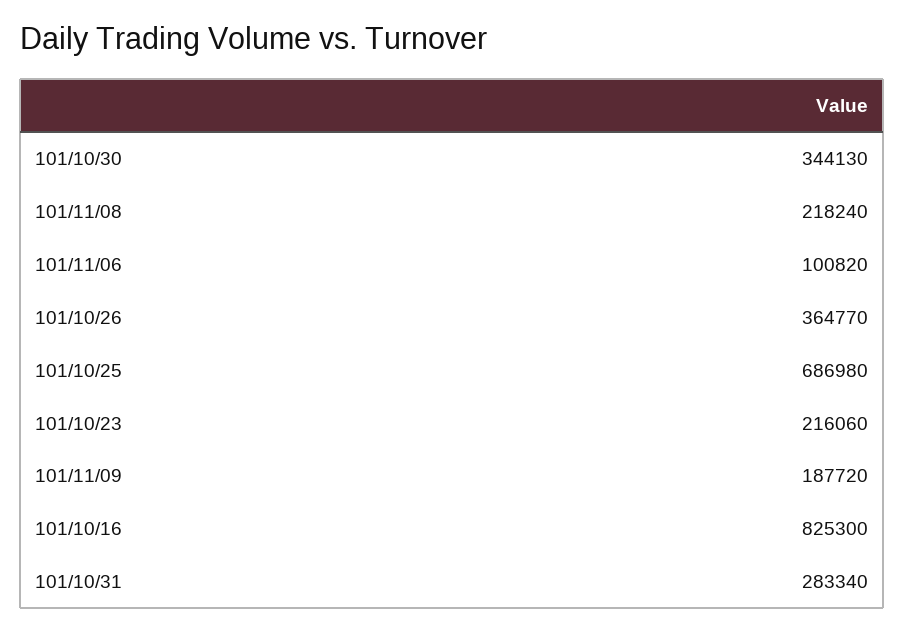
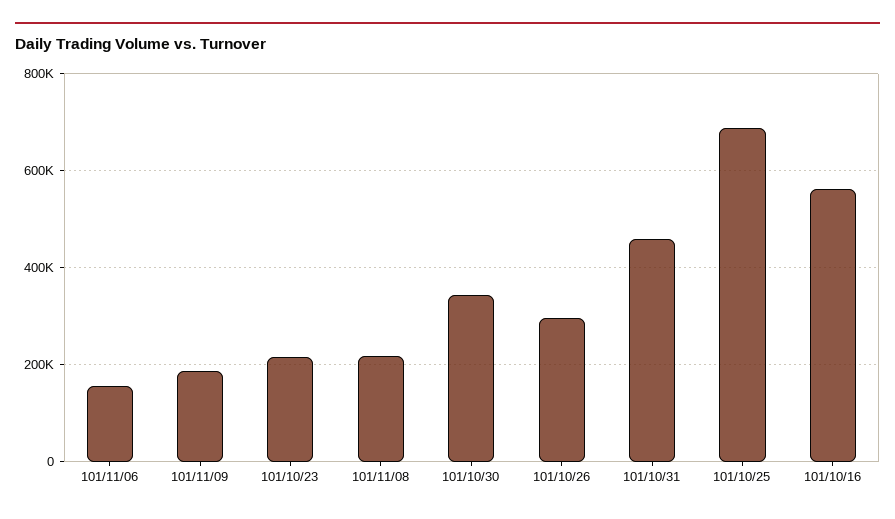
101/11/06: 100820 -> 160000
101/10/26: 364770 -> 300000
101/10/16: 825300 -> 560000
101/10/31: 283340 -> 460000

